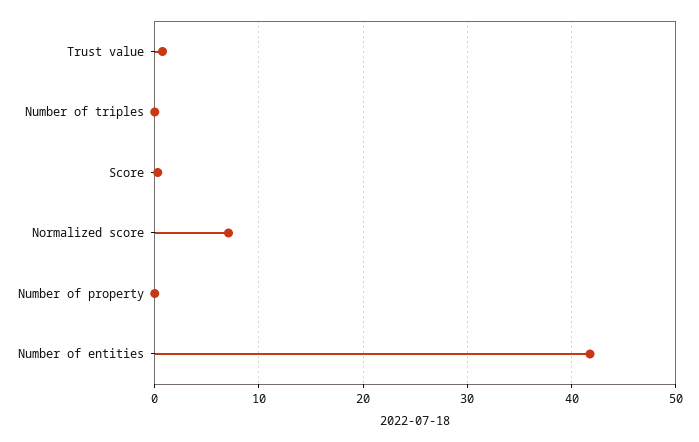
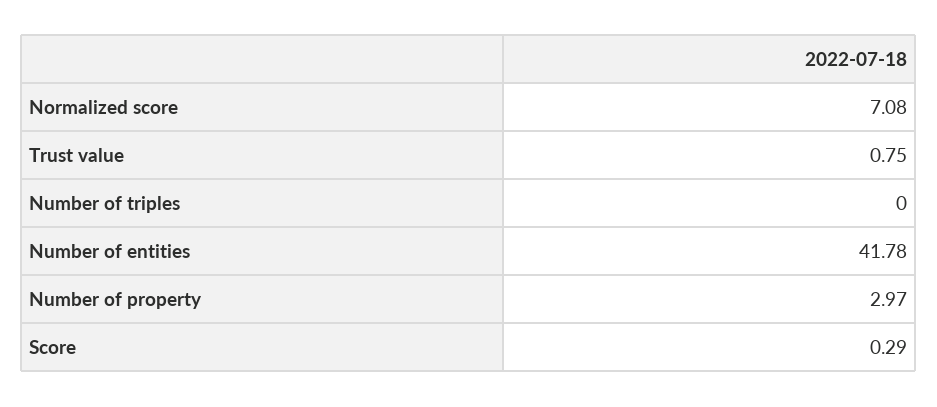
Number of property: 0 -> 2.97

